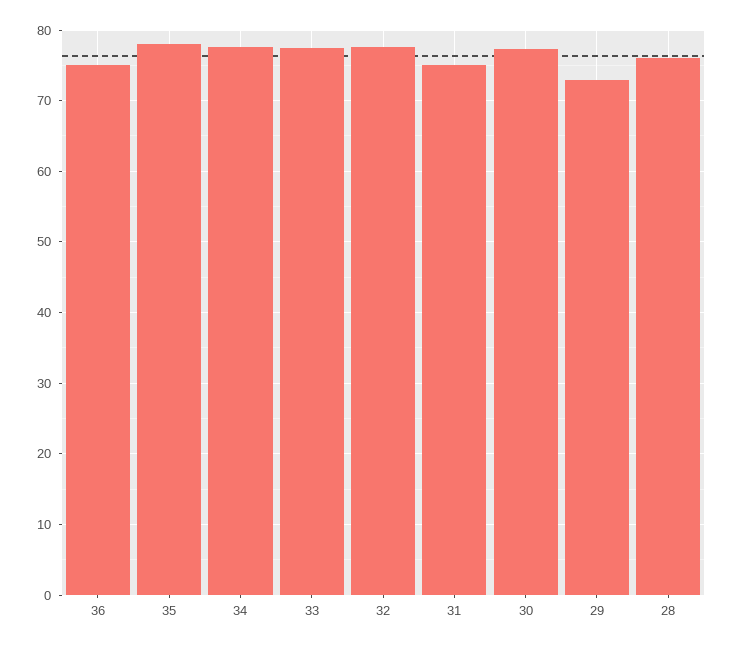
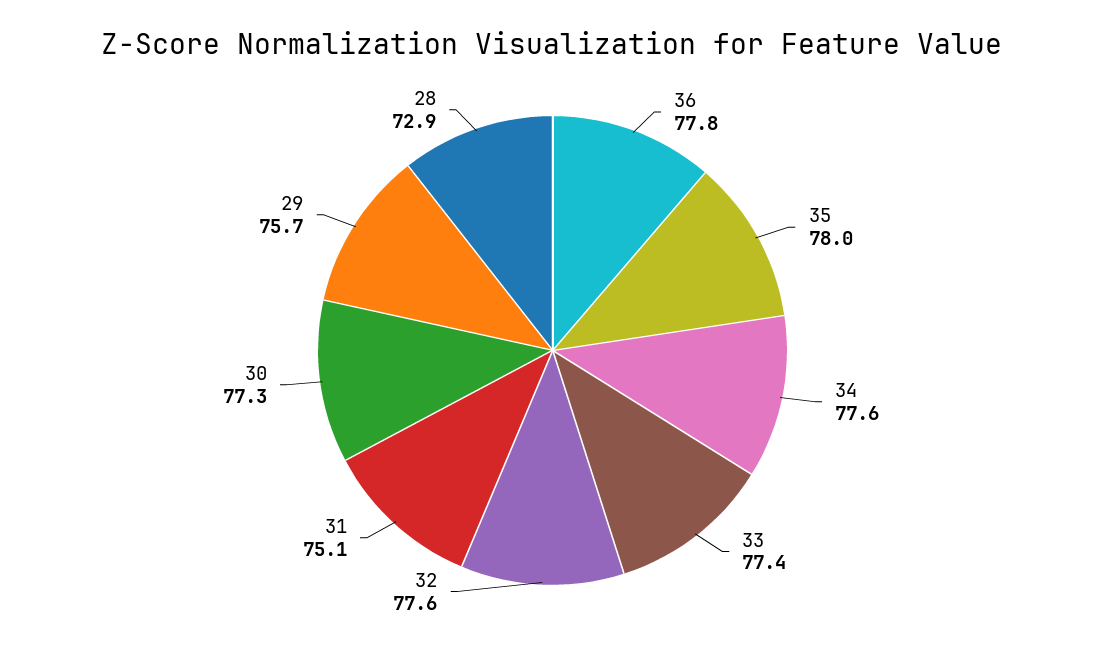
36: 75 -> 77.8
29: 73 -> 75.7
28: 76 -> 72.9

